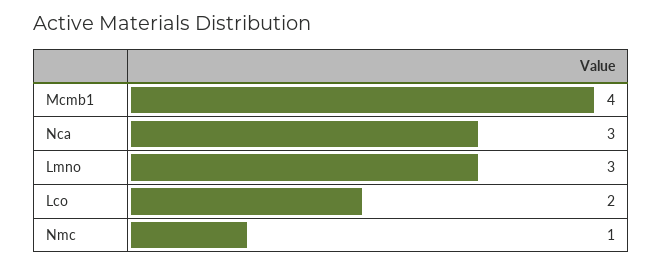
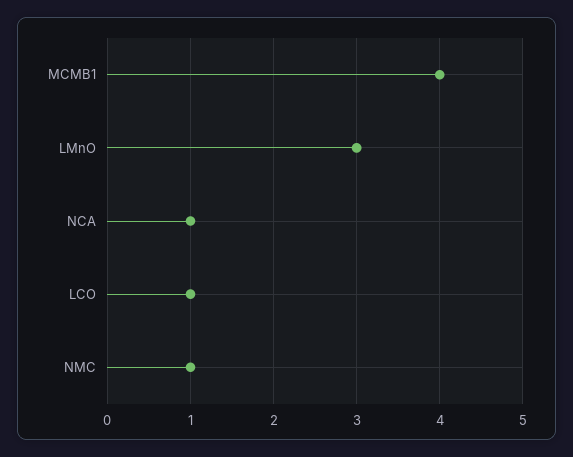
Nca: 3 -> 1
Lco: 2 -> 1

